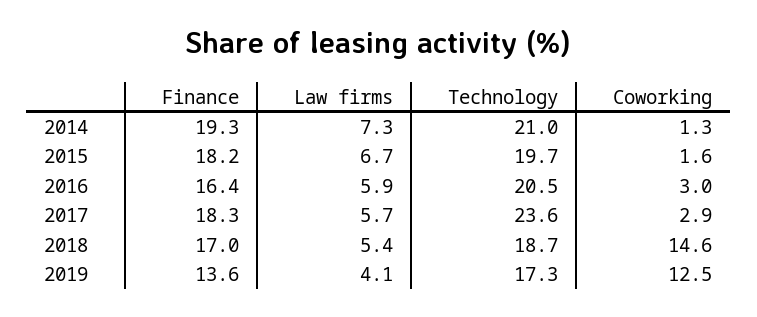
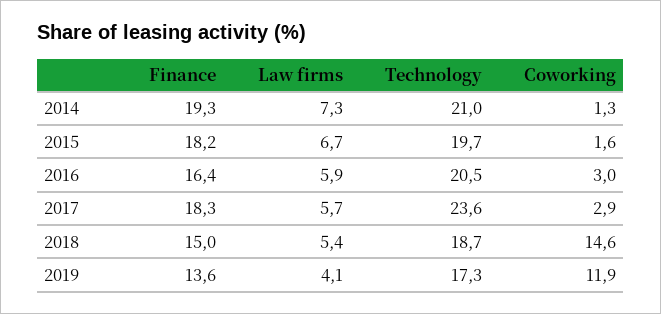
Finance, 2018: 17 -> 15
Coworking, 2019: 12.5 -> 11.9

